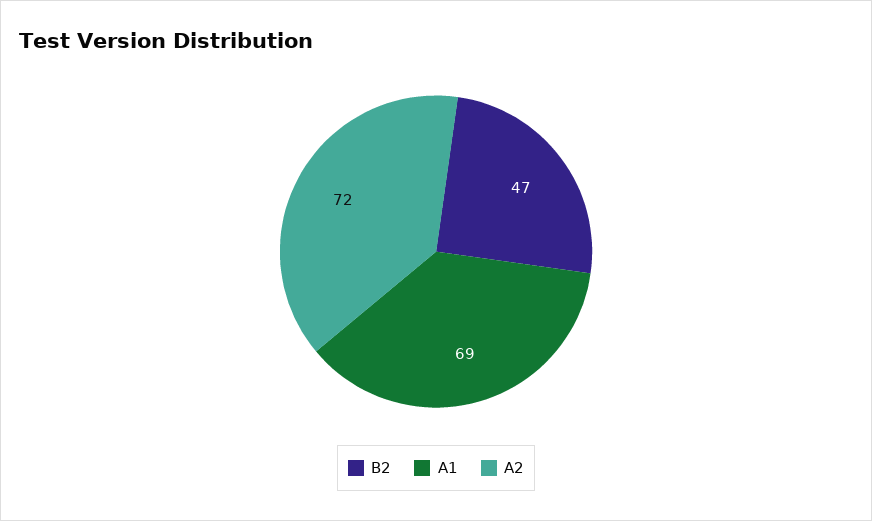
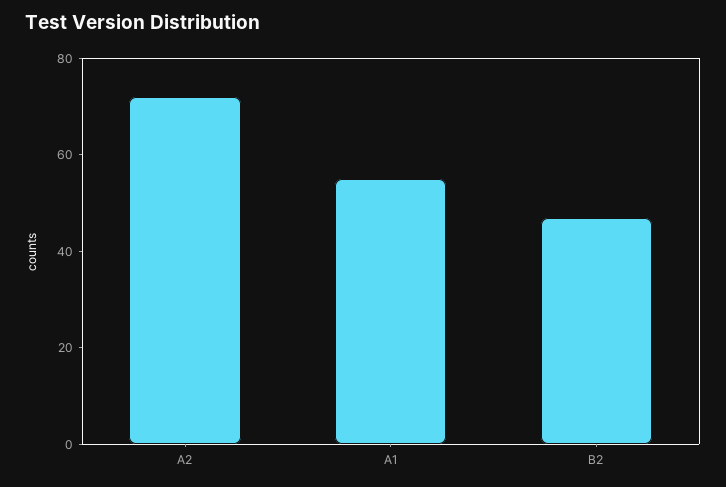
A1: 69 -> 55

